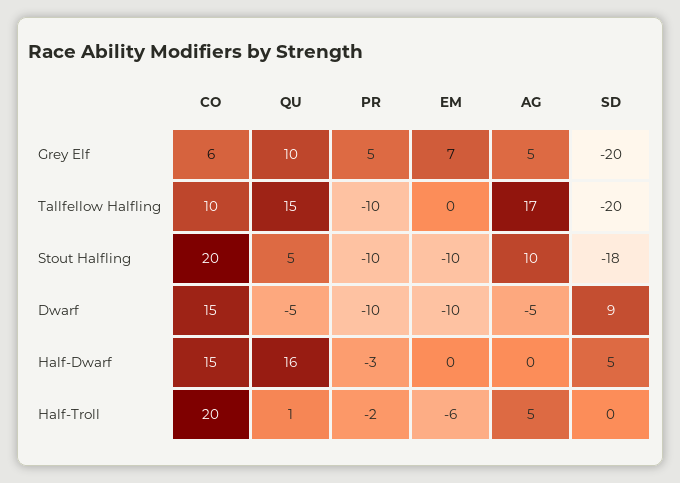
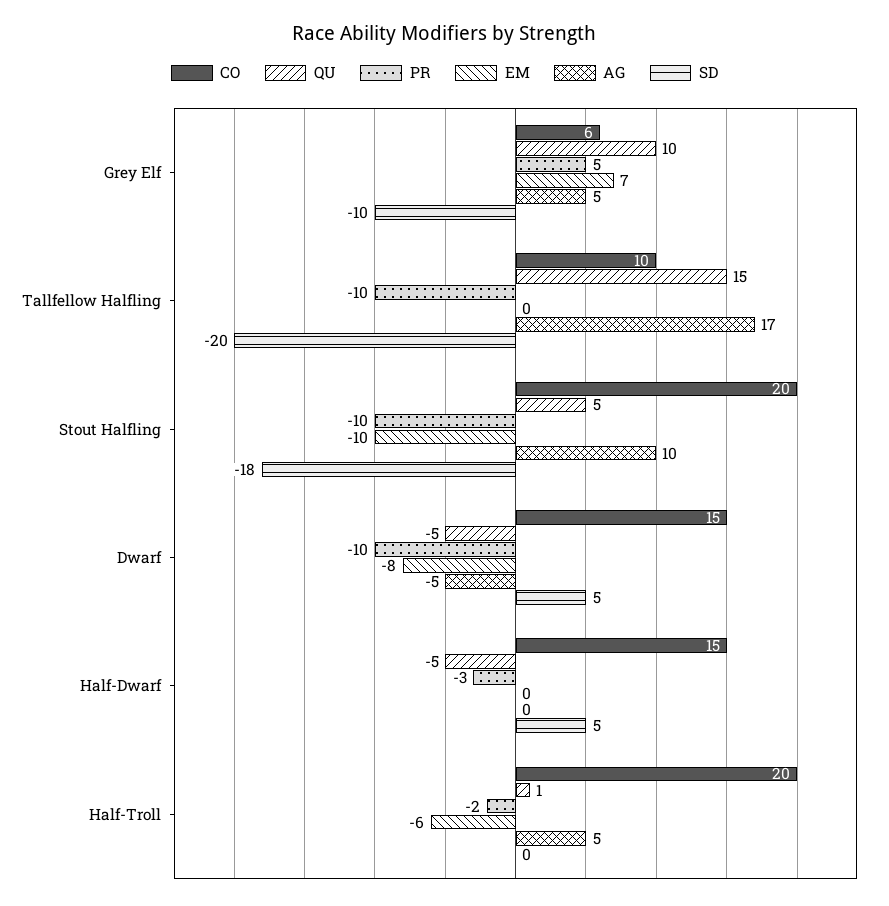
SD, Grey Elf: -20 -> -10
EM, Dwarf: -10 -> -8
SD, Dwarf: 9 -> 5
QU, Half-Dwarf: 16 -> -5

